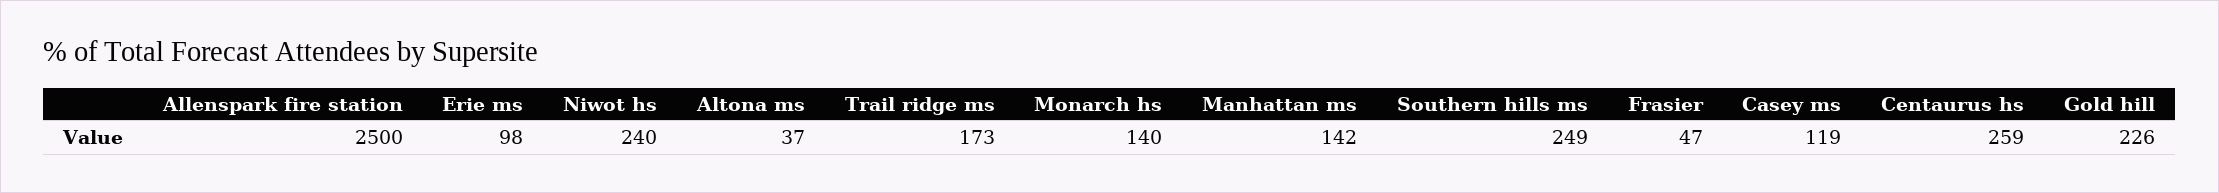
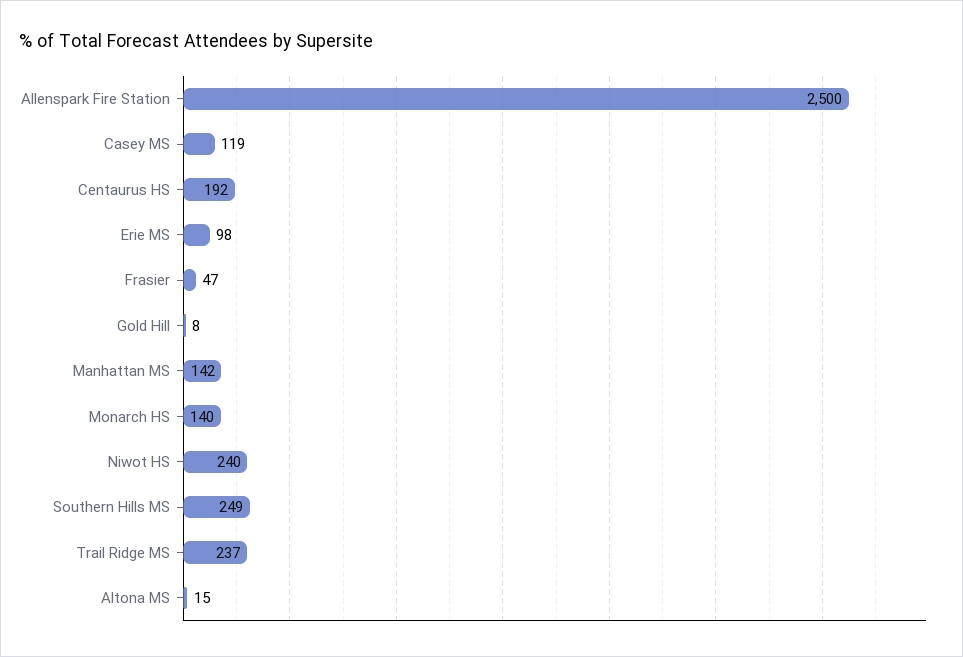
Altona ms: 37 -> 15
Trail ridge ms: 173 -> 237
Centaurus hs: 259 -> 192
Gold hill: 226 -> 8

